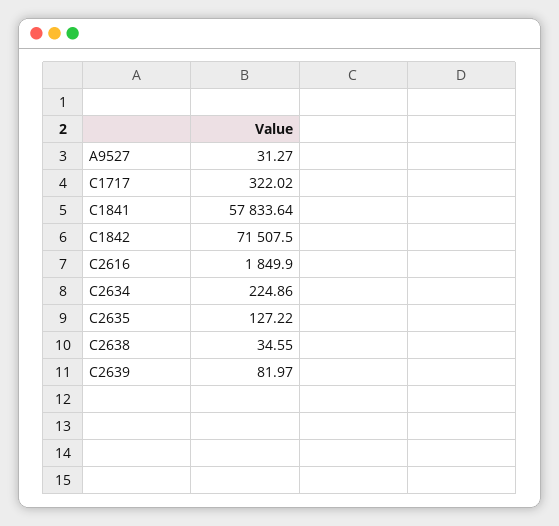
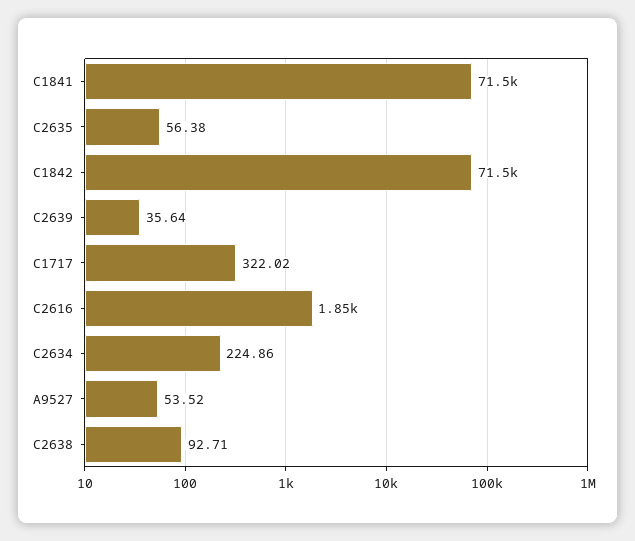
A9527: 31.27 -> 53.52
C1841: 57833.64 -> 71500
C2635: 127.22 -> 56.38
C2638: 34.55 -> 92.71
C2639: 81.97 -> 35.64

